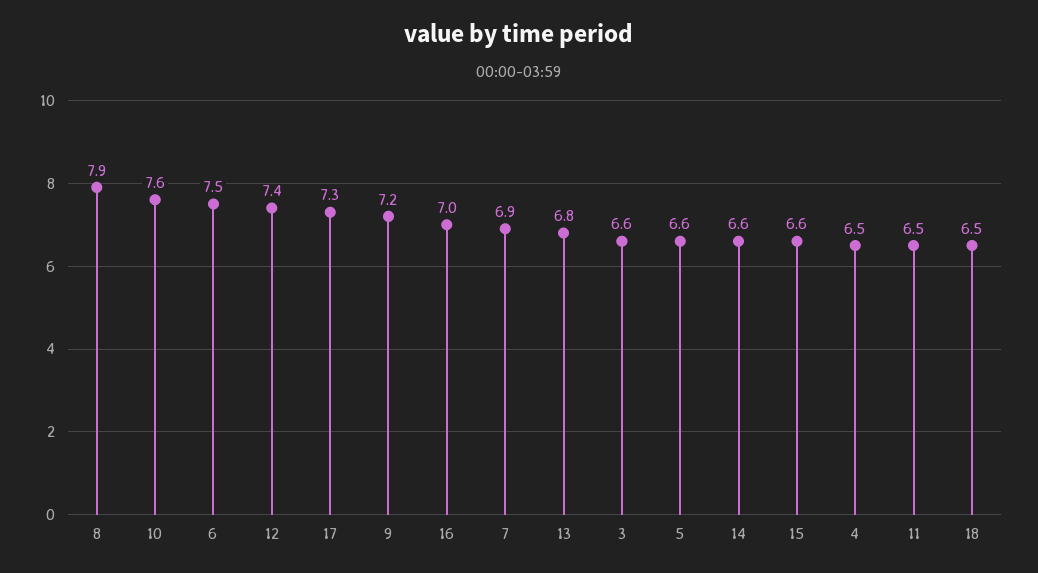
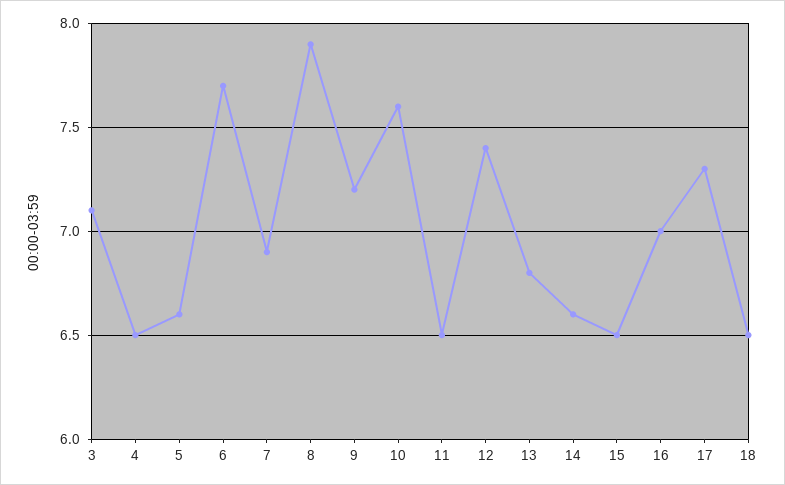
6: 7.5 -> 7.7
3: 6.6 -> 7.1
15: 6.6 -> 6.5

